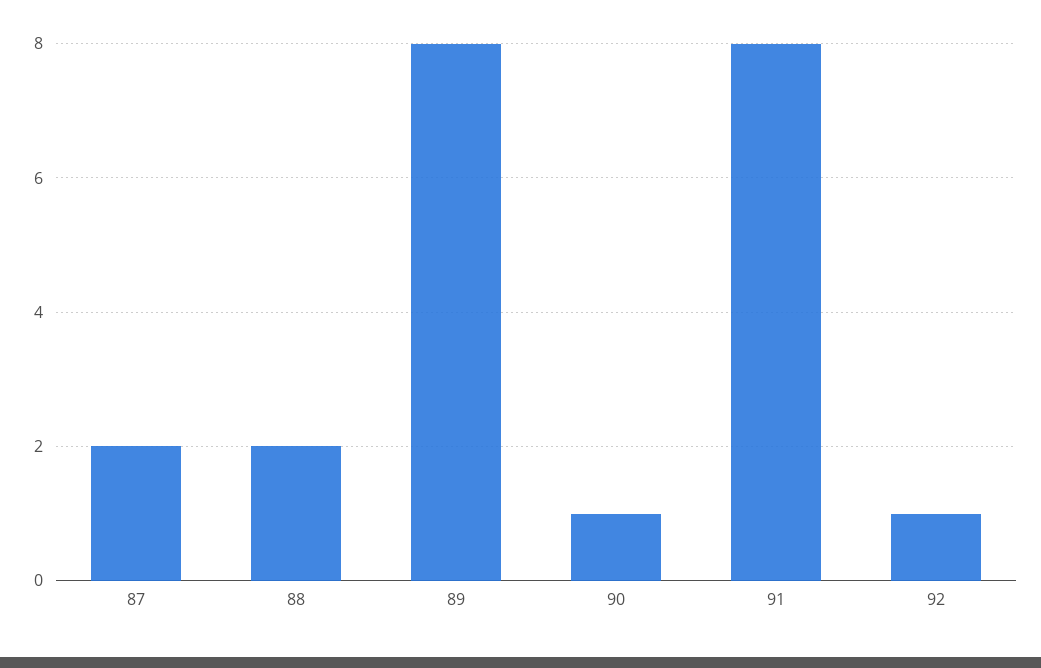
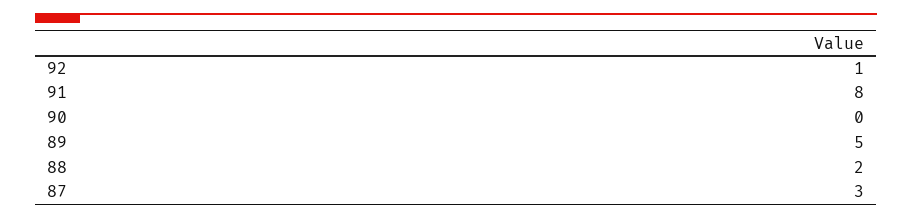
87: 2 -> 3
89: 8 -> 5
90: 1 -> 0

